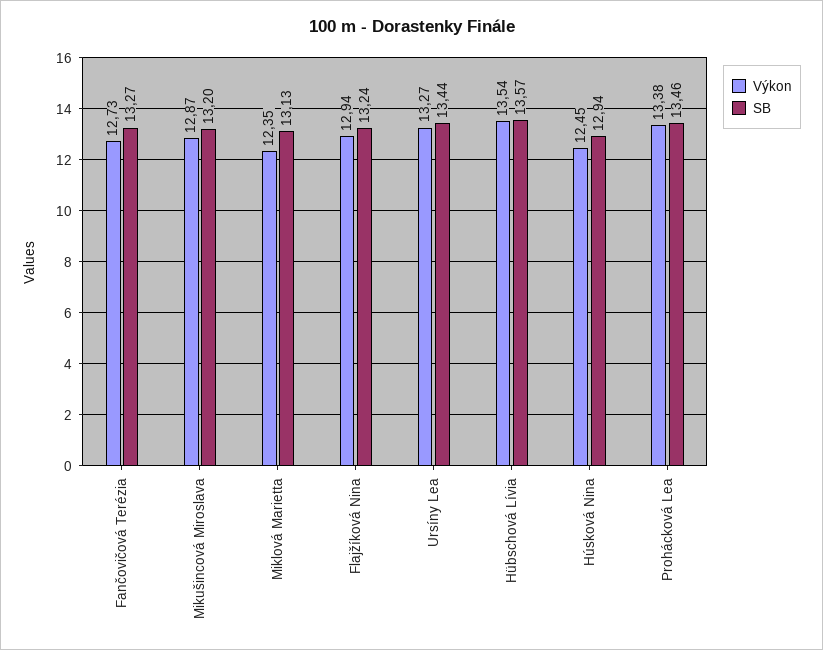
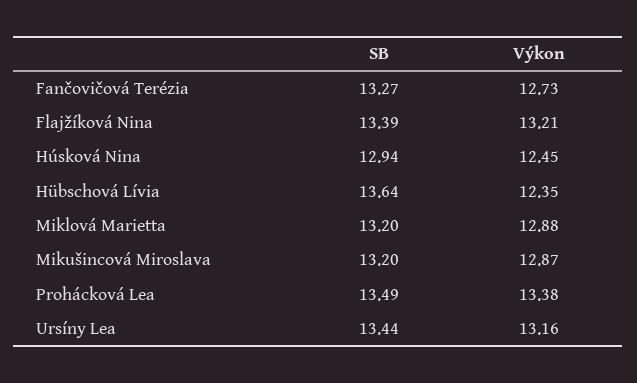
Výkon, Miklová Marietta: 12.35 -> 12.88
SB, Miklová Marietta: 13.13 -> 13.2
Výkon, Flajžíková Nina: 12.94 -> 13.21
SB, Flajžíková Nina: 13.24 -> 13.39
Výkon, Ursíny Lea: 13.27 -> 13.16
Výkon, Hübschová Lívia: 13.54 -> 12.35
SB, Hübschová Lívia: 13.57 -> 13.64
SB, Prohácková Lea: 13.46 -> 13.49

